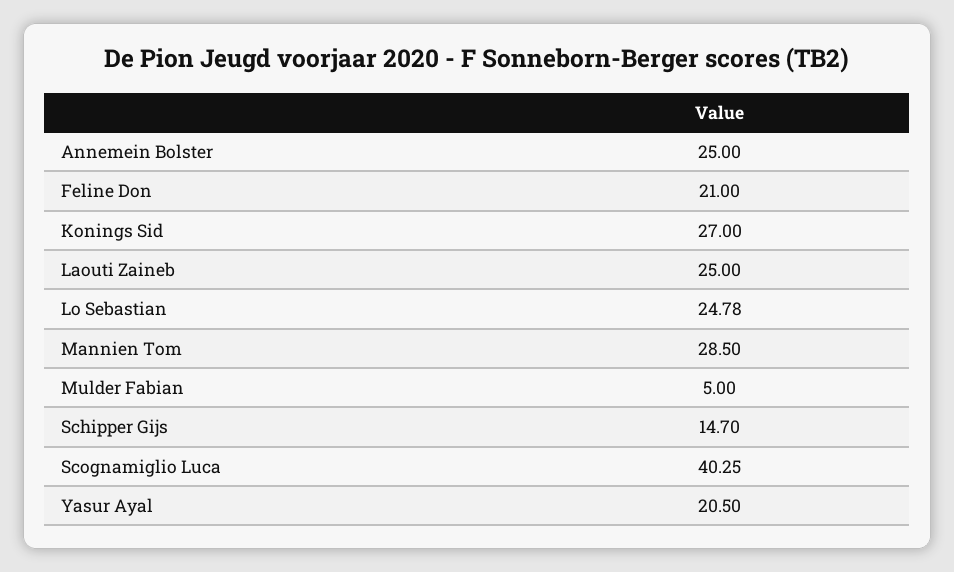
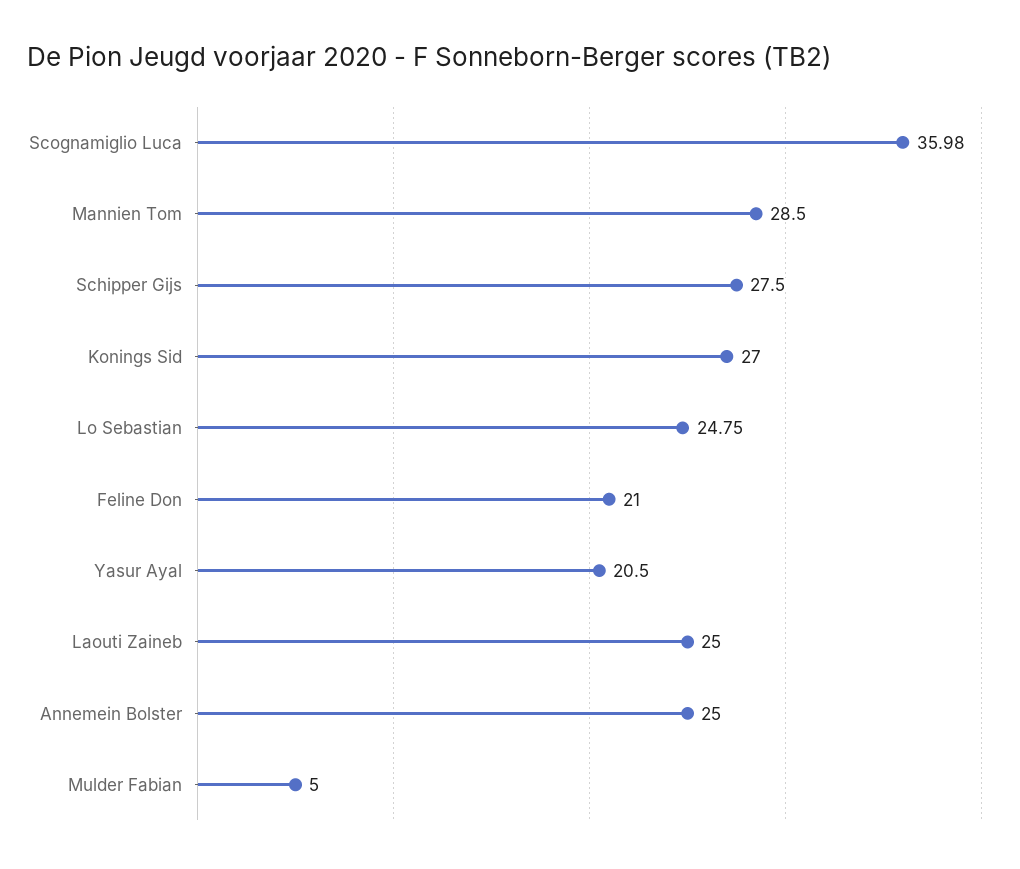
Lo Sebastian: 24.78 -> 24.75
Schipper Gijs: 14.7 -> 27.5
Scognamiglio Luca: 40.25 -> 35.98

